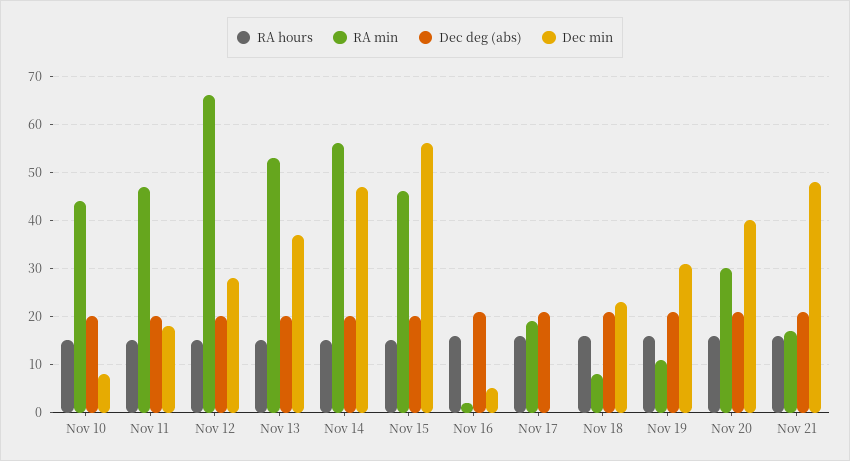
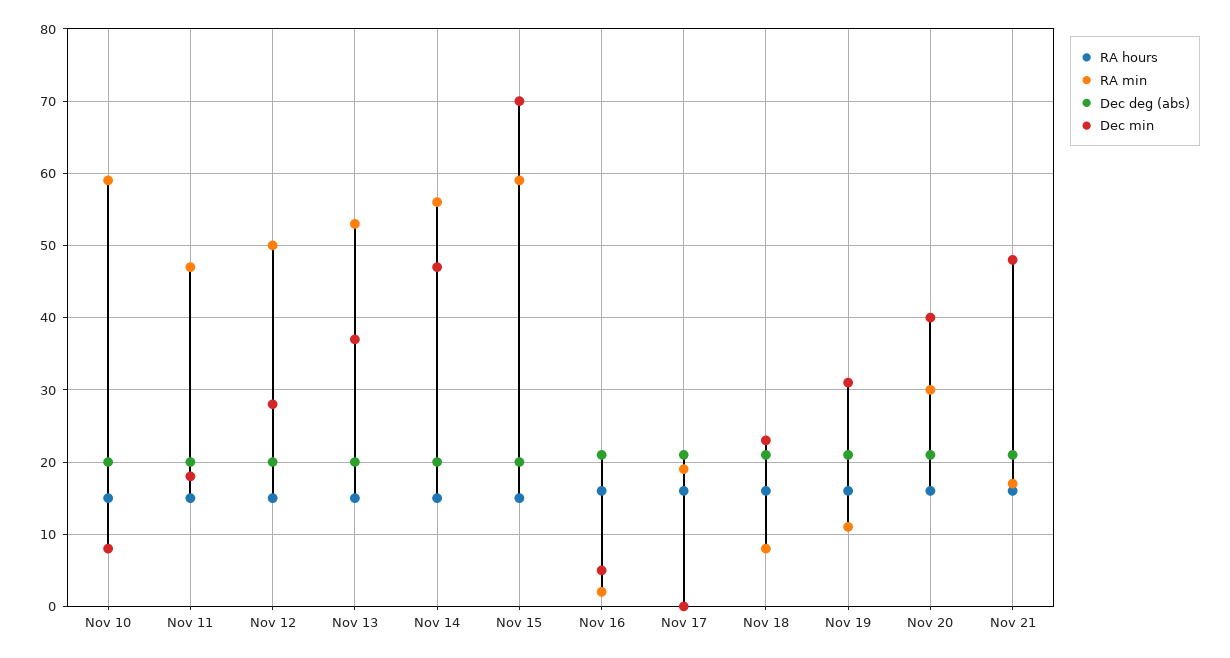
RA min, Nov 10: 45 -> 59
RA min, Nov 12: 65 -> 50
RA min, Nov 15: 45 -> 59
Dec min, Nov 15: 55 -> 70

